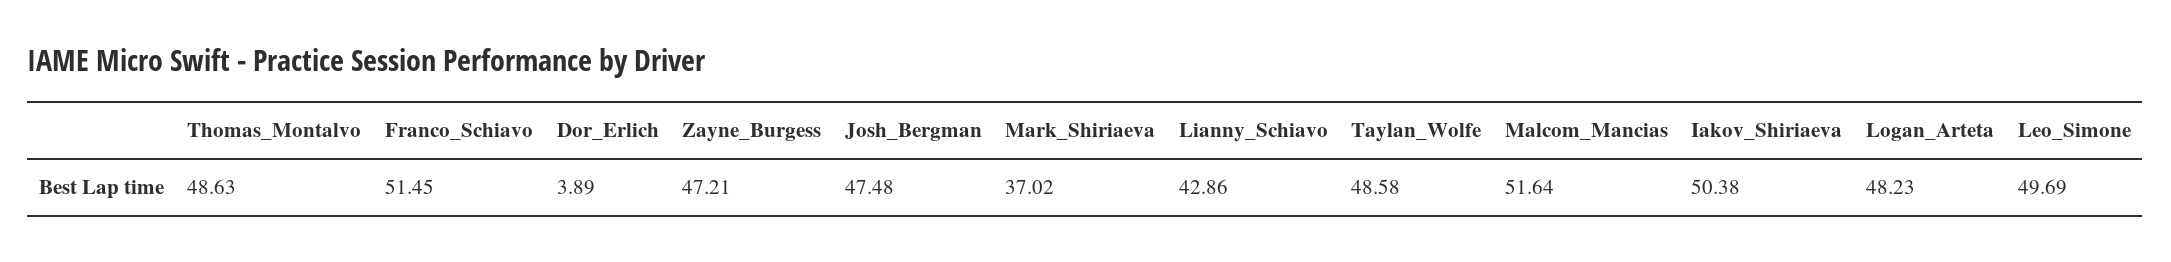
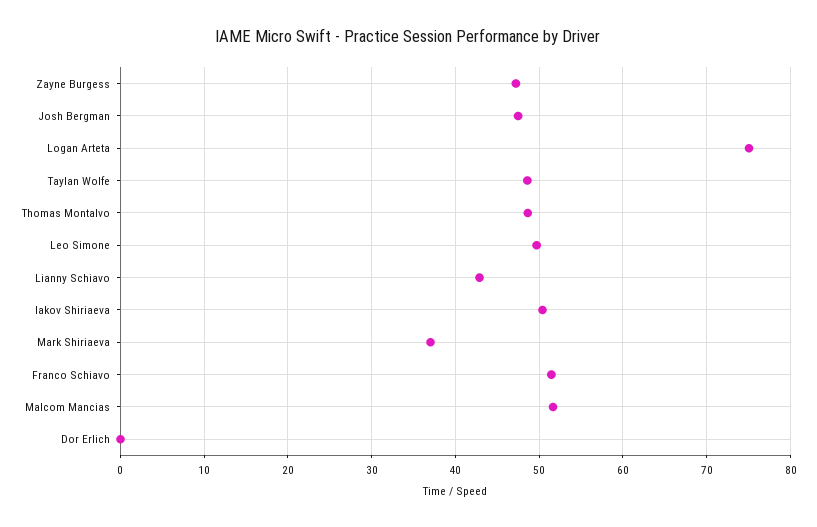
Dor_Erlich: 3.89 -> 0
Logan_Arteta: 48.23 -> 75

